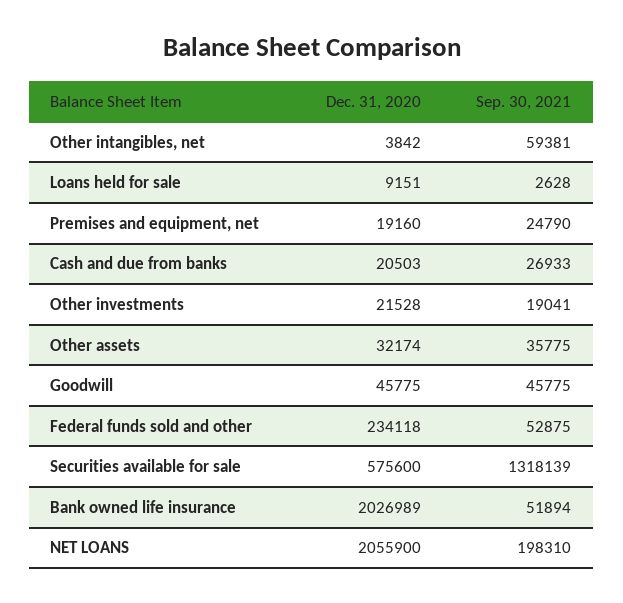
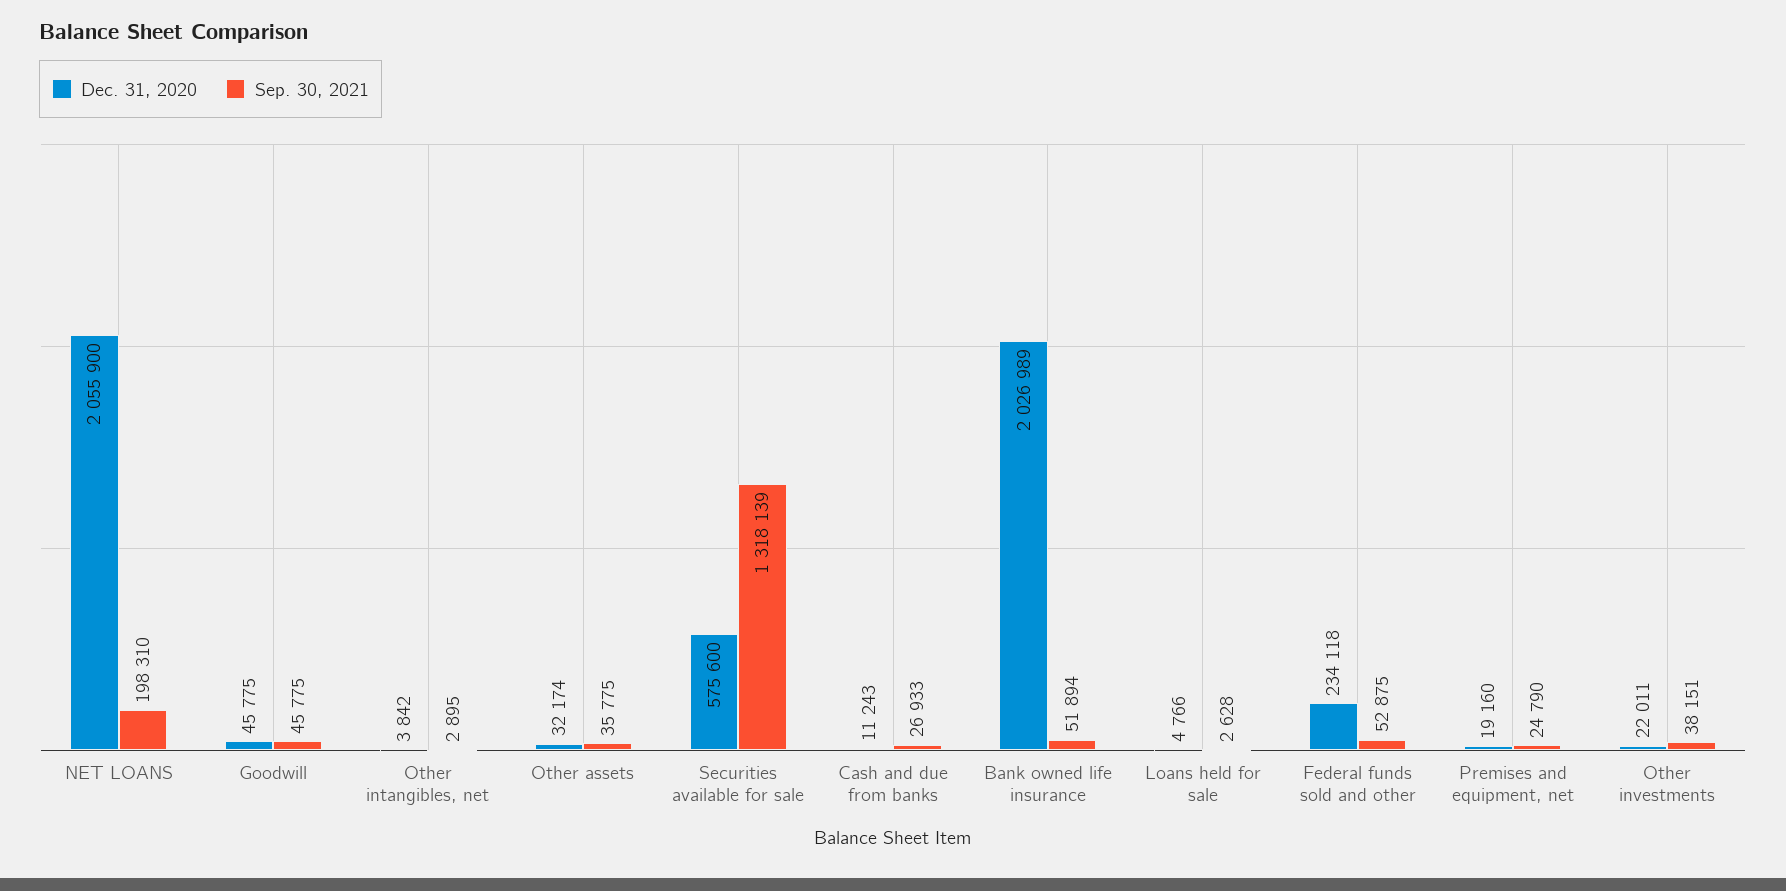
Sep. 30, 2021, Other intangibles, net: 59381 -> 2895
Dec. 31, 2020, Loans held for sale: 9151 -> 4766
Dec. 31, 2020, Cash and due from banks: 20503 -> 11243
Dec. 31, 2020, Other investments: 21528 -> 22011
Sep. 30, 2021, Other investments: 19041 -> 38151

